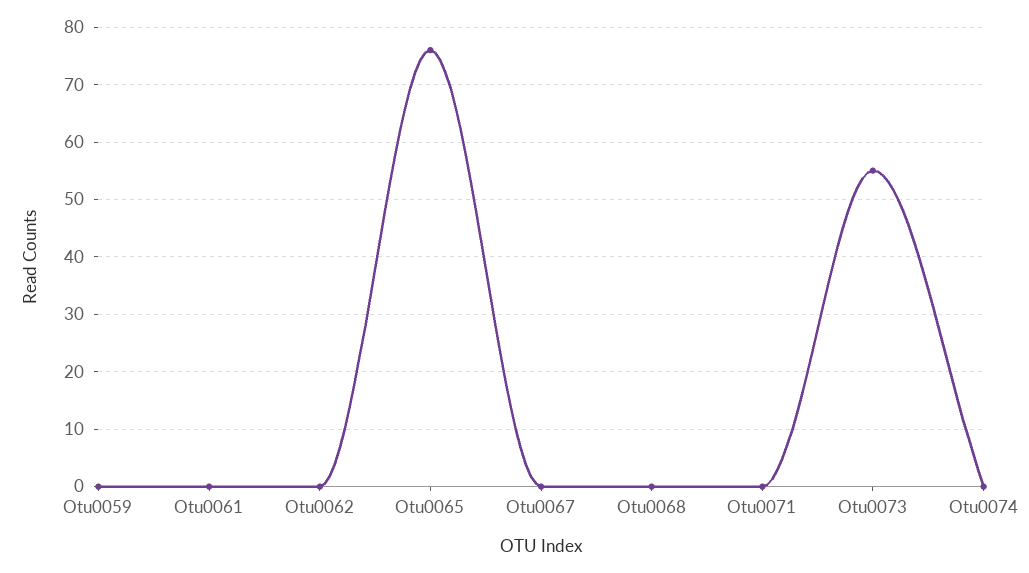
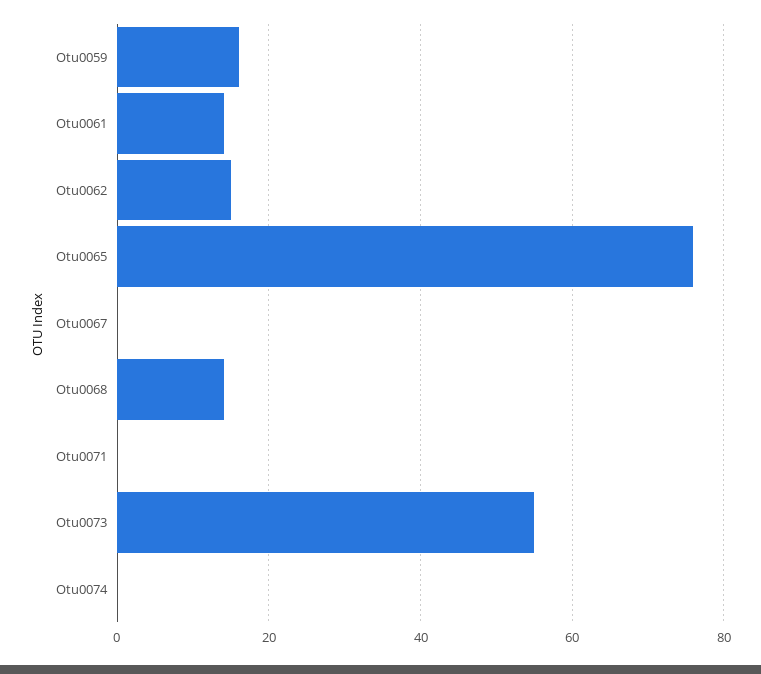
Otu0059: 0 -> 15
Otu0061: 0 -> 15
Otu0062: 0 -> 15
Otu0068: 0 -> 15

